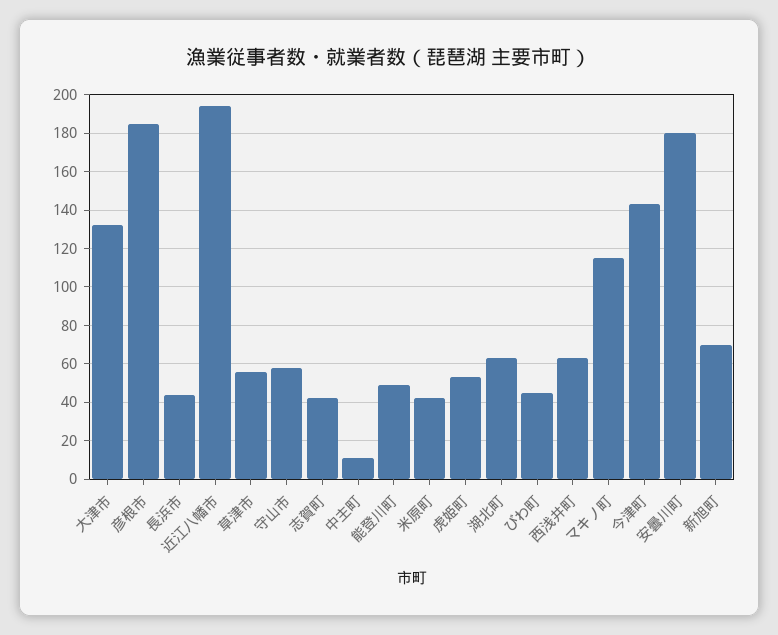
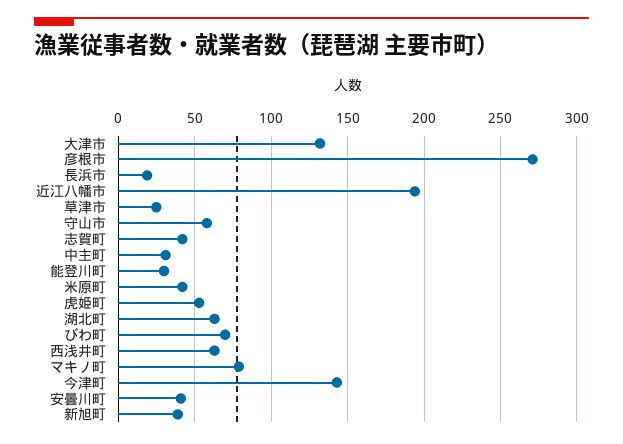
彦根市: 185 -> 270
長浜市: 45 -> 20
草津市: 55 -> 25
中主町: 10 -> 30
能登川町: 50 -> 30
びわ町: 45 -> 70
マキノ町: 115 -> 80
安曇川町: 180 -> 40
新旭町: 70 -> 40

